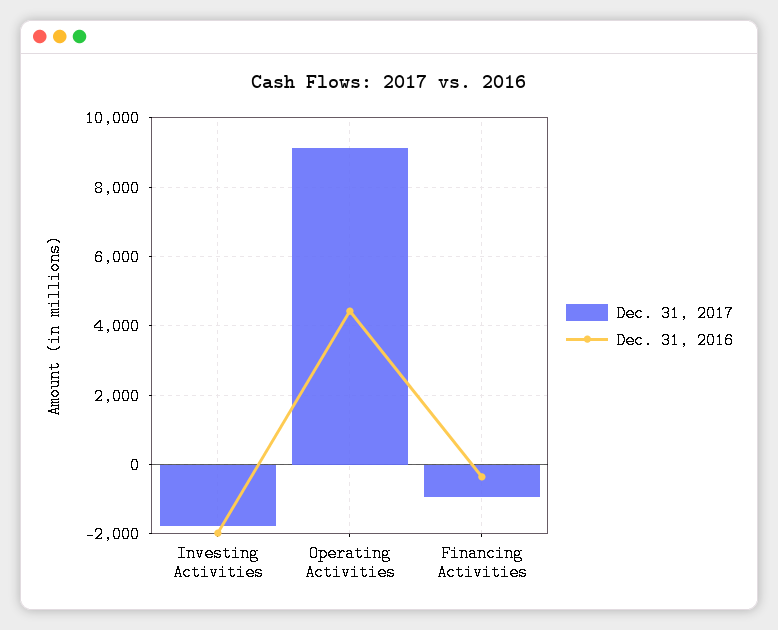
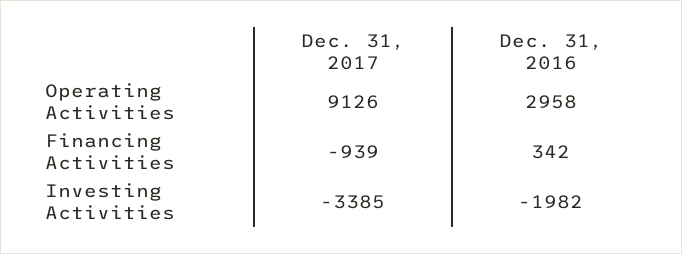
Dec. 31, 2017, Investing Activities: -1800 -> -3385
Dec. 31, 2016, Operating Activities: 4400 -> 2958
Dec. 31, 2016, Financing Activities: -400 -> 342

